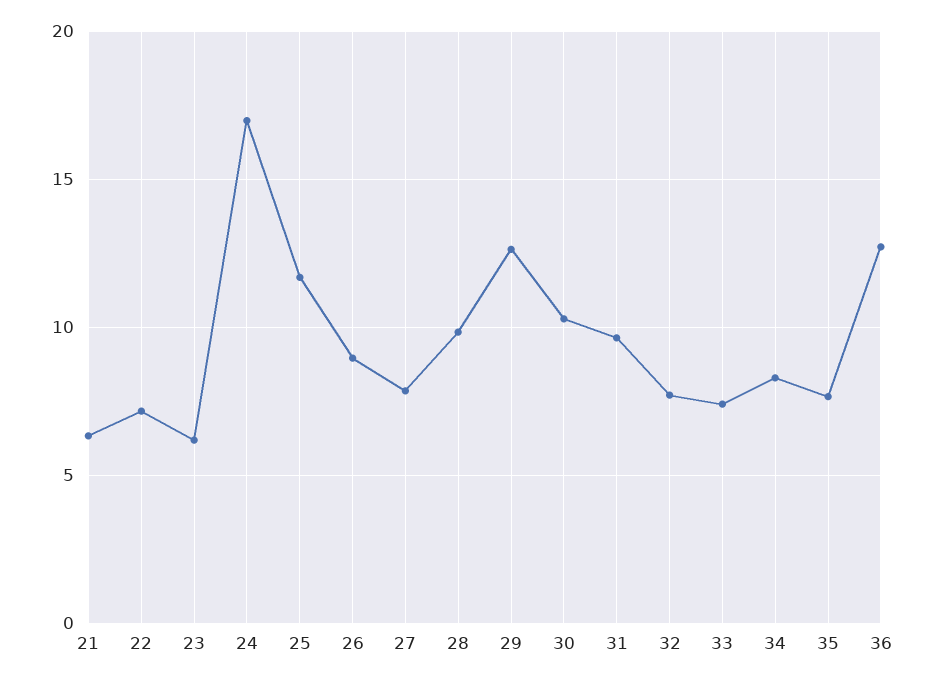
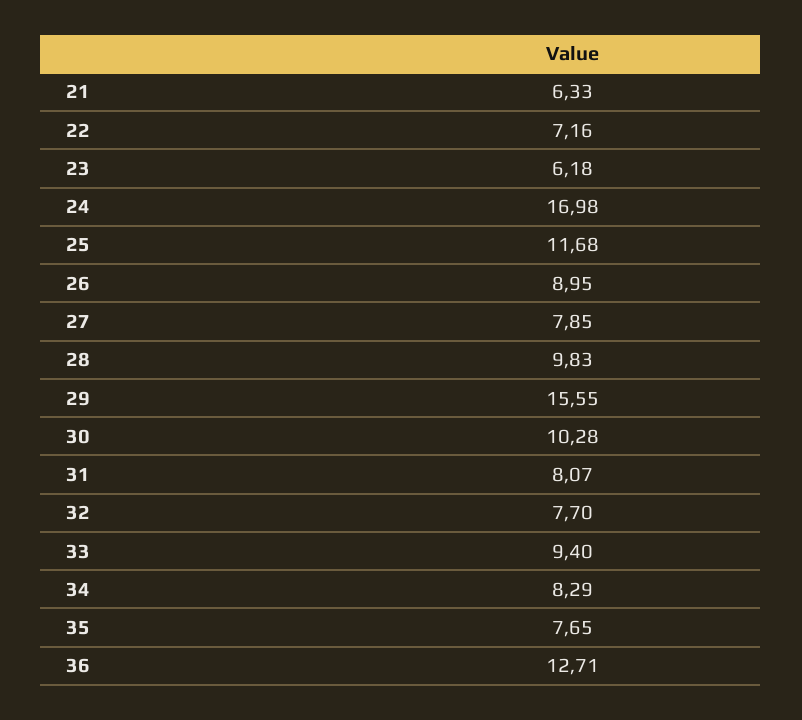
29: 12.5 -> 15.55
31: 9.5 -> 8.07
33: 7.5 -> 9.4

